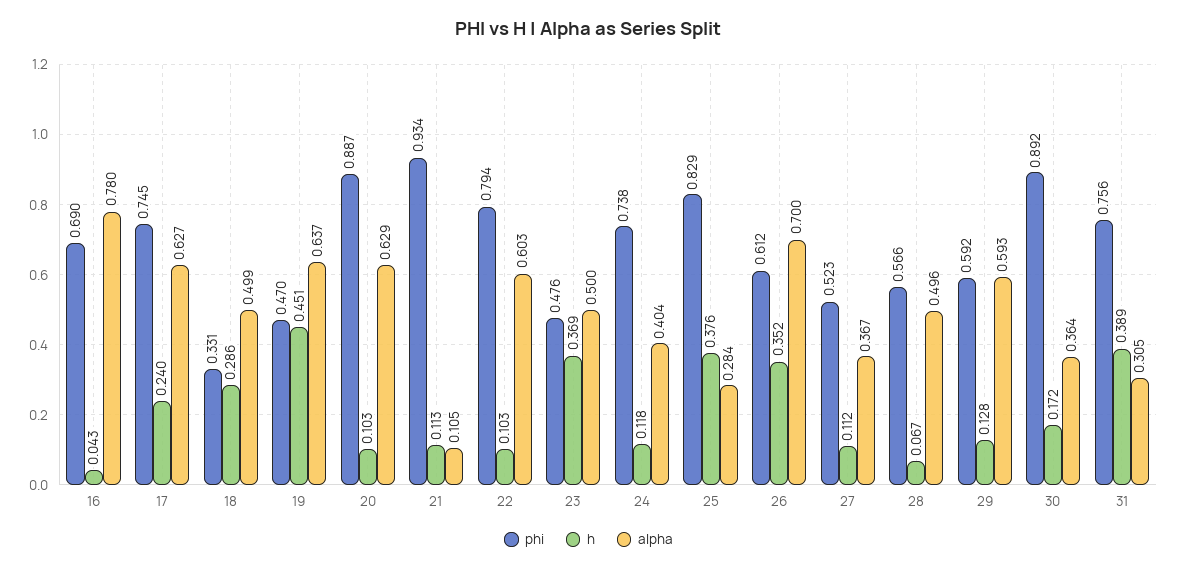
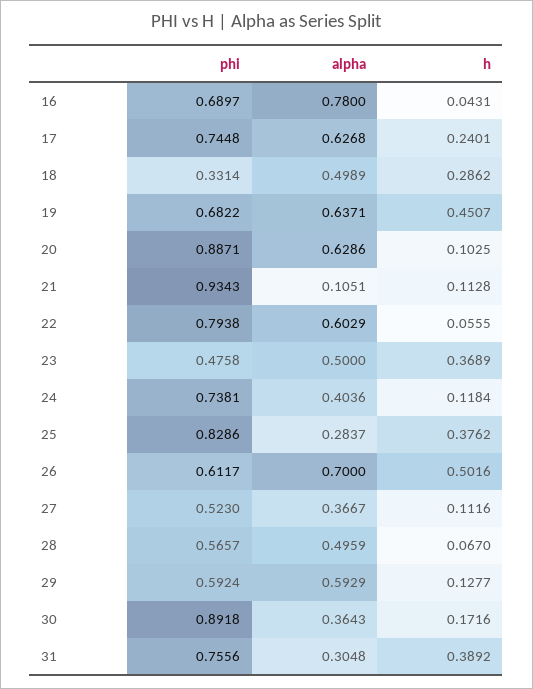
phi, 19: 0.47 -> 0.6822
h, 22: 0.103 -> 0.0555
h, 26: 0.352 -> 0.5016

